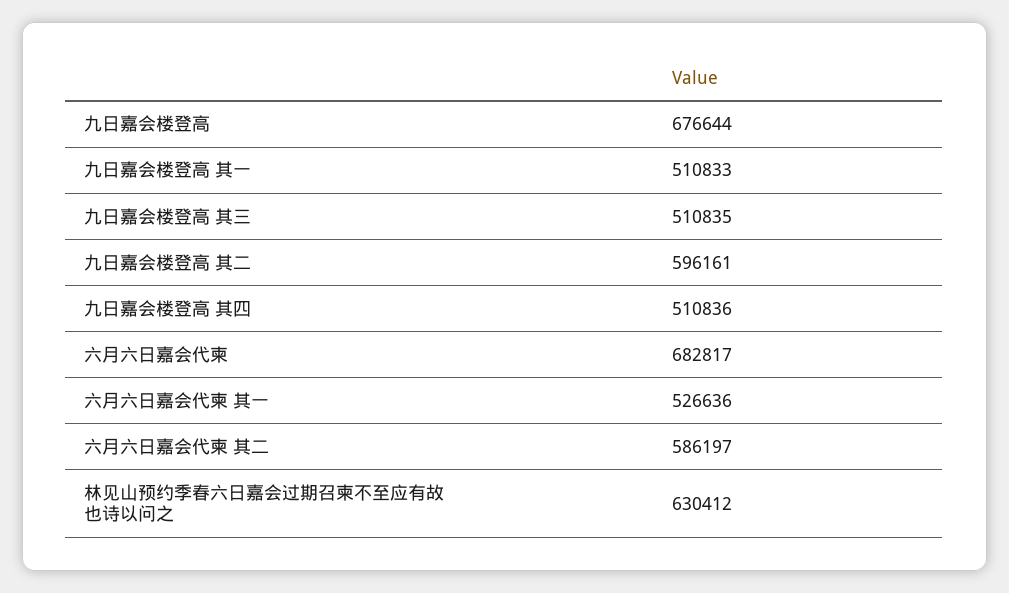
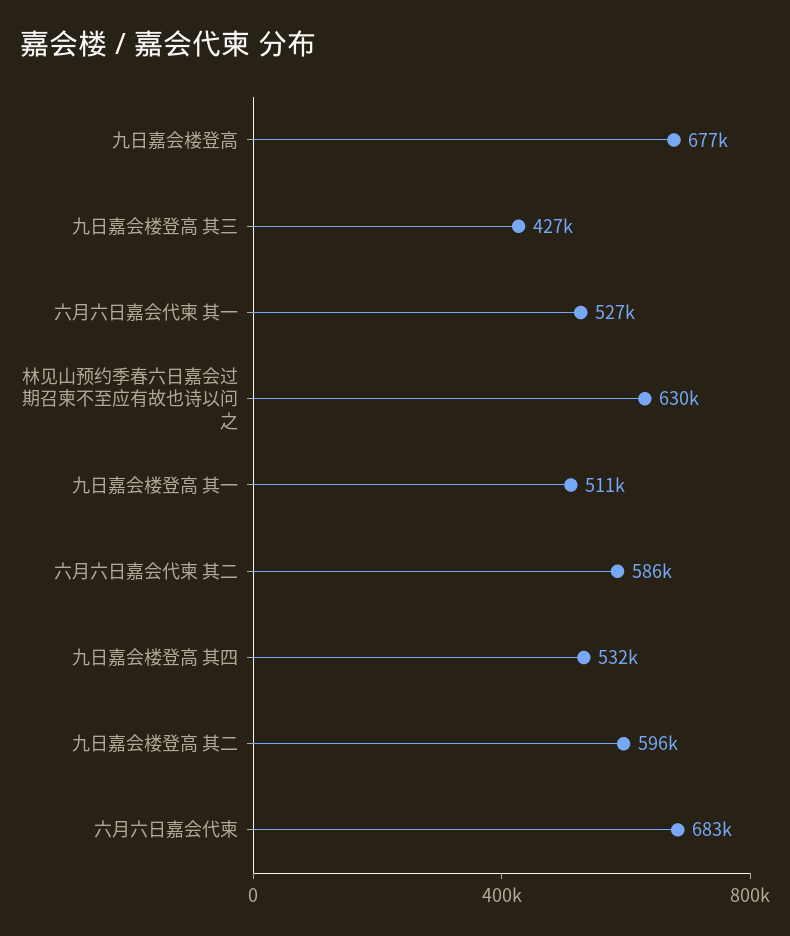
九日嘉会楼登高 其三: 510835 -> 427000
九日嘉会楼登高 其四: 510836 -> 532000

